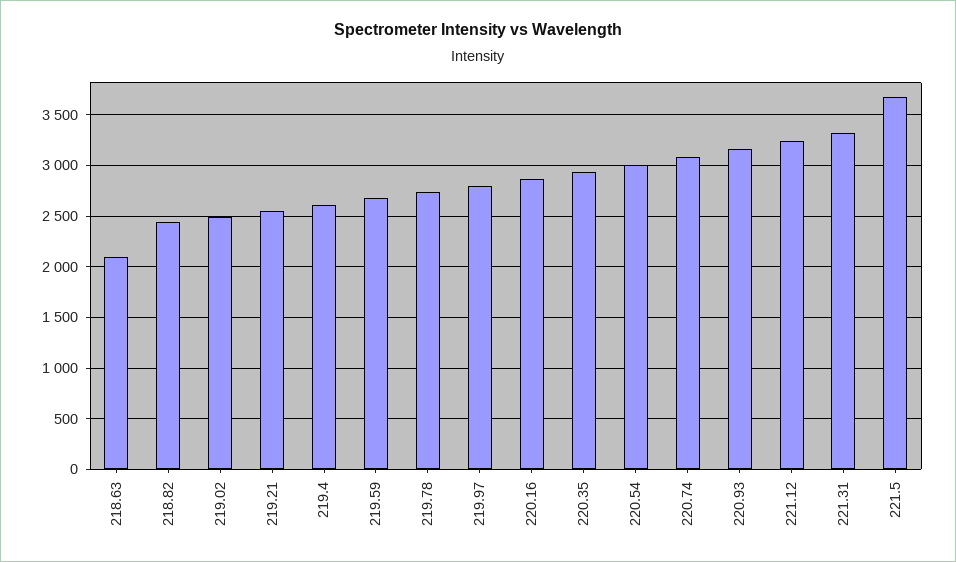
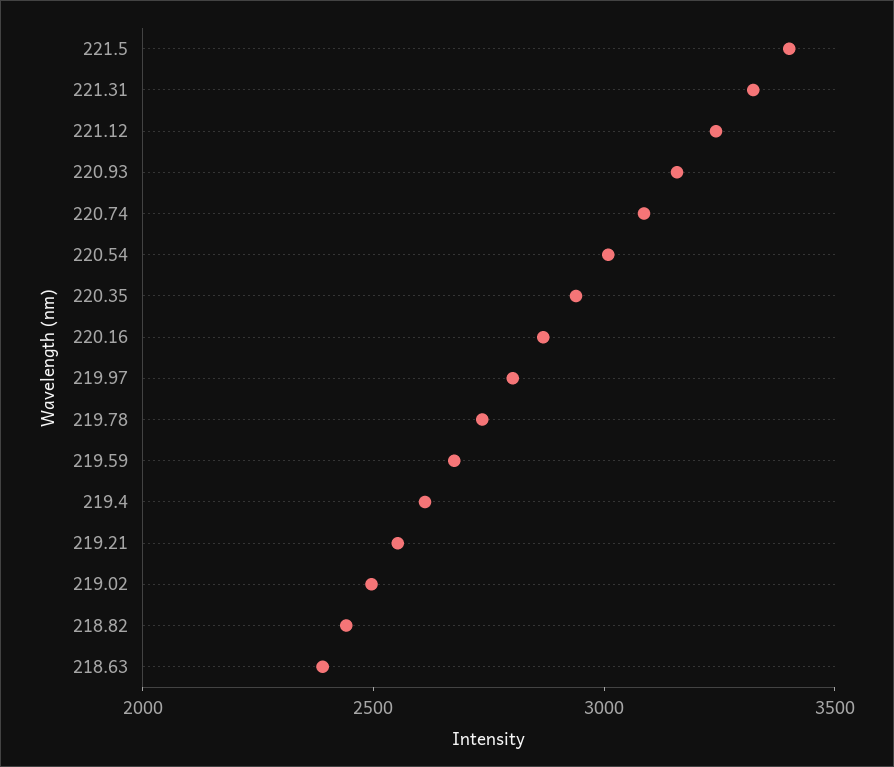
218.63: 2100 -> 2400
221.5: 3700 -> 3400

